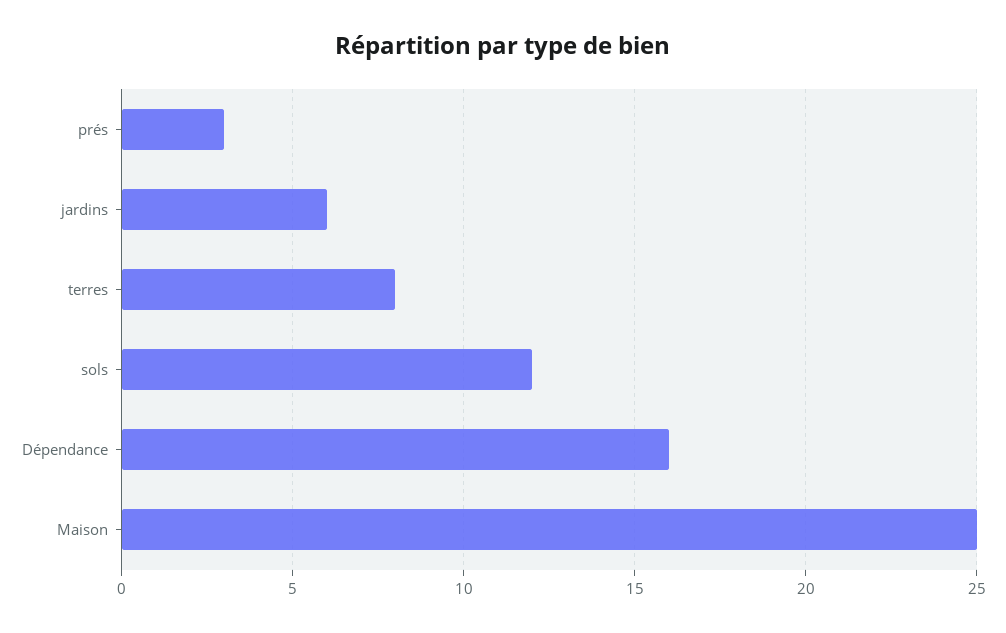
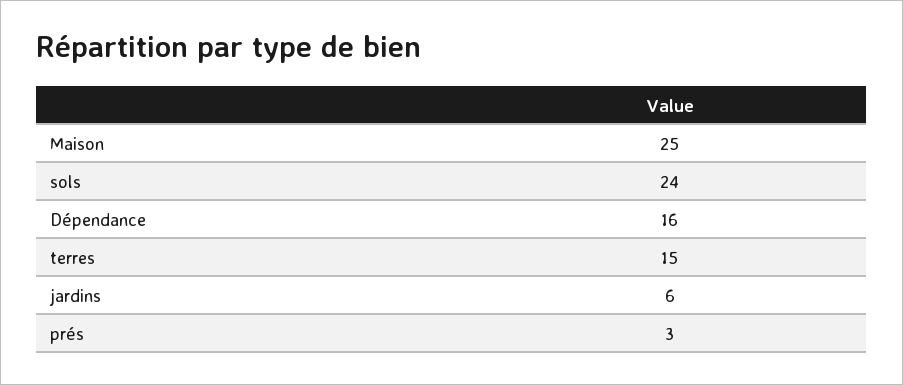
terres: 8 -> 15
sols: 12 -> 24

